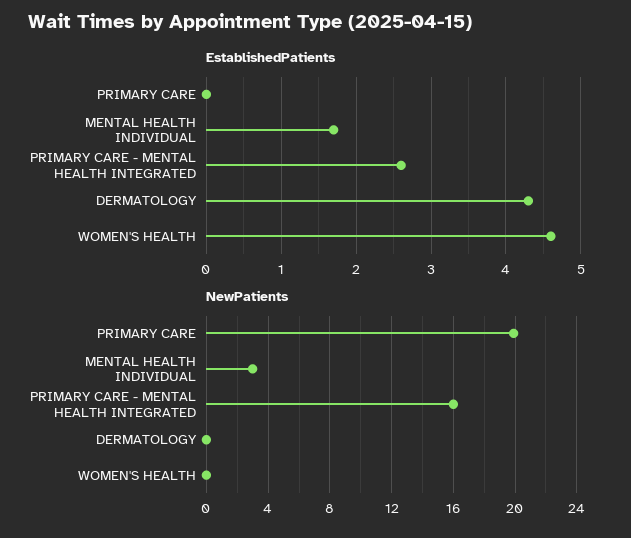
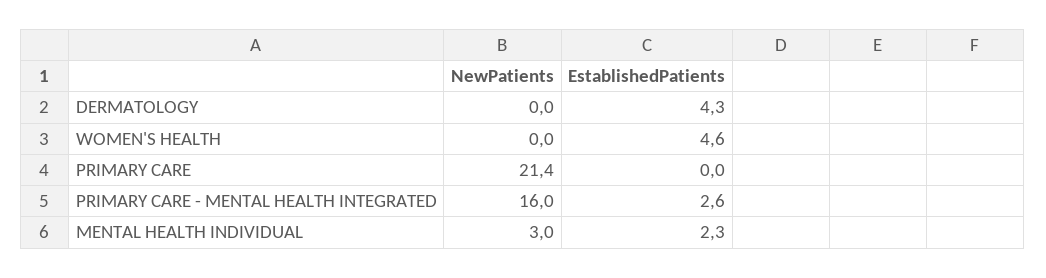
EstablishedPatients, MENTAL HEALTH INDIVIDUAL: 1.7 -> 2.3
NewPatients, PRIMARY CARE: 20 -> 21.4

